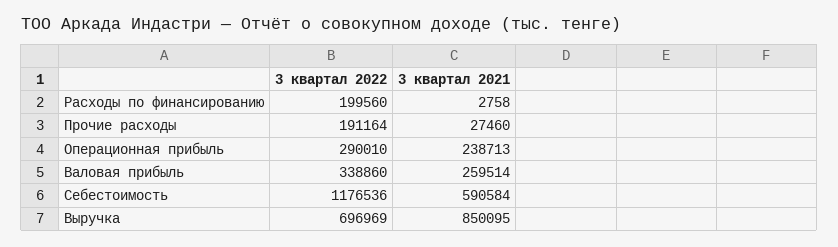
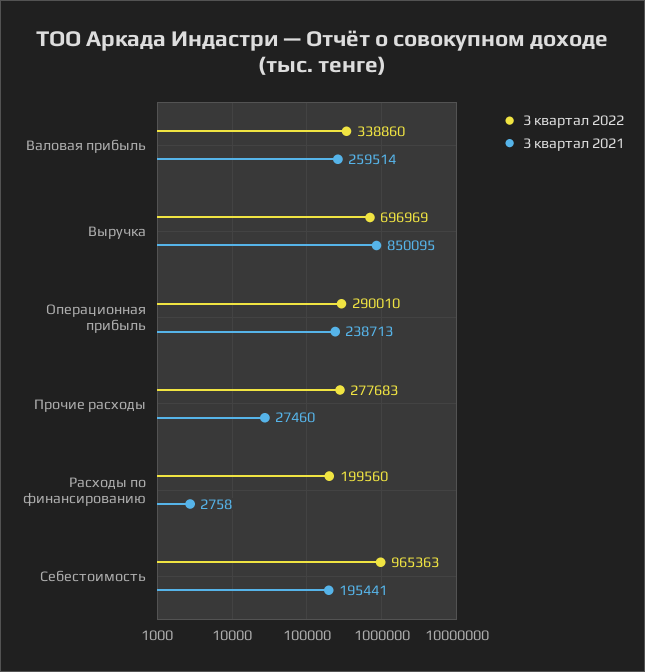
3 квартал 2022, Прочие расходы: 191164 -> 277683
3 квартал 2022, Себестоимость: 1176536 -> 965363
3 квартал 2021, Себестоимость: 590584 -> 195441

